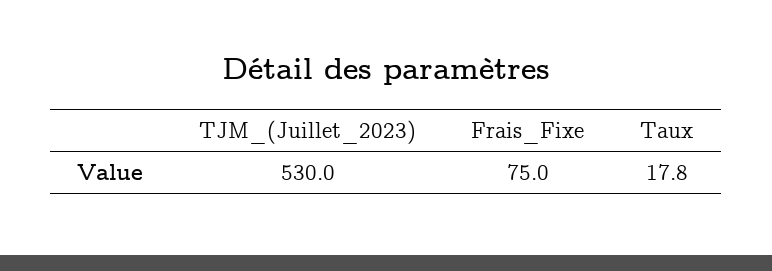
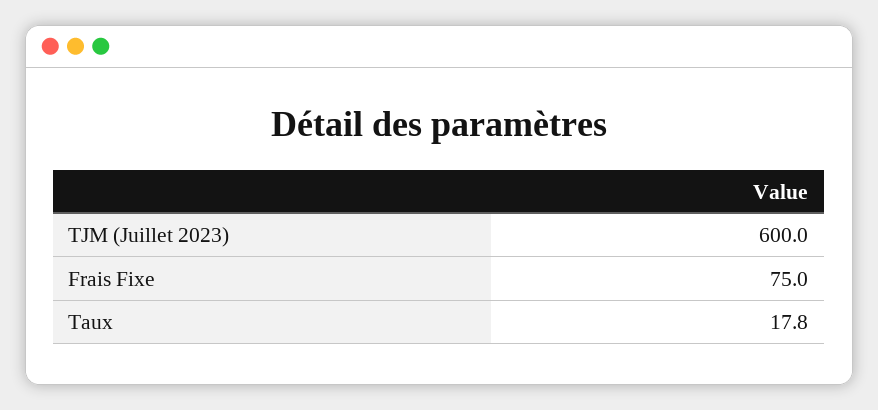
TJM_(Juillet_2023): 530 -> 600

